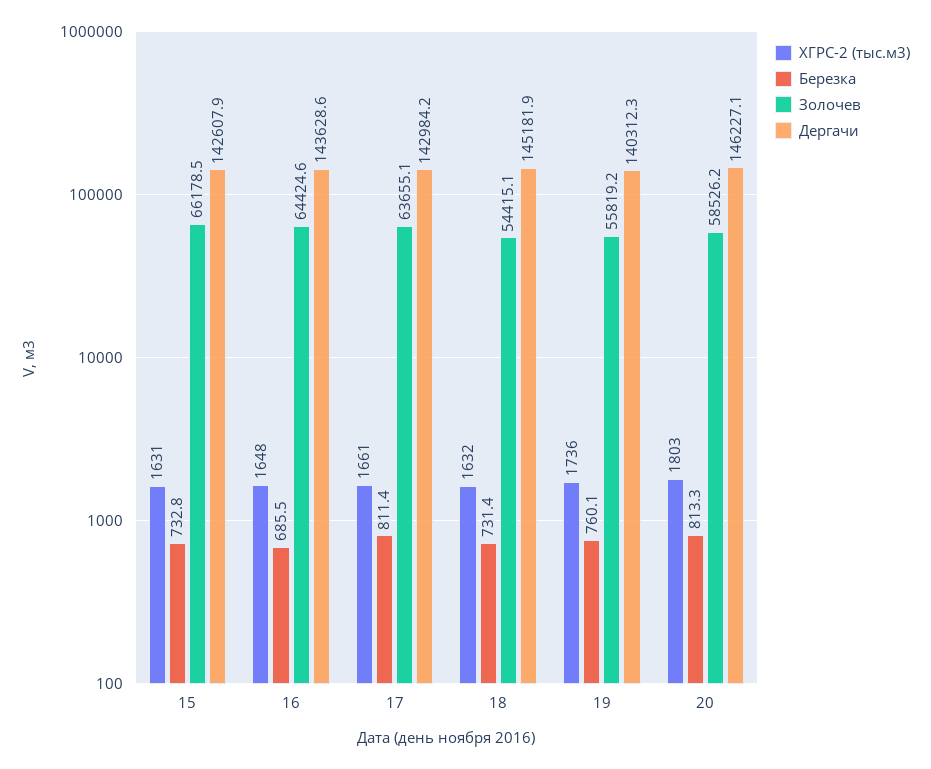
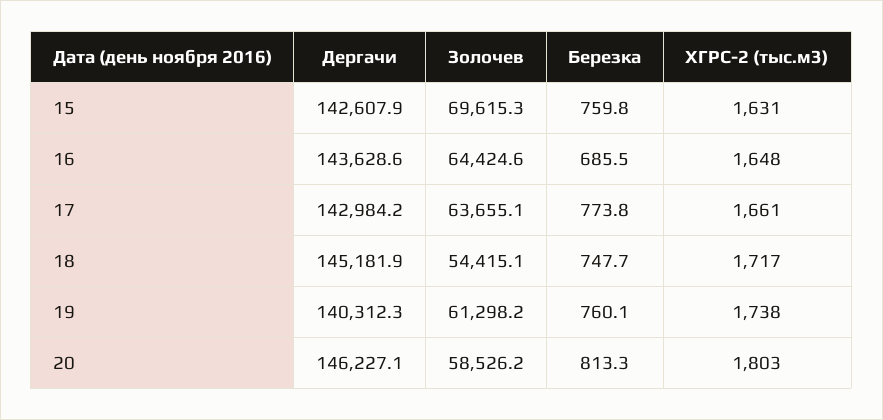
Березка, 15: 732.8 -> 759.8
Золочев, 15: 66178.5 -> 69615.3
Березка, 17: 811.4 -> 773.8
ХГРС-2 (тыс.м3), 18: 1632 -> 1717
Березка, 18: 731.4 -> 747.7
ХГРС-2 (тыс.м3), 19: 1736 -> 1738
Золочев, 19: 55819.2 -> 61298.2

